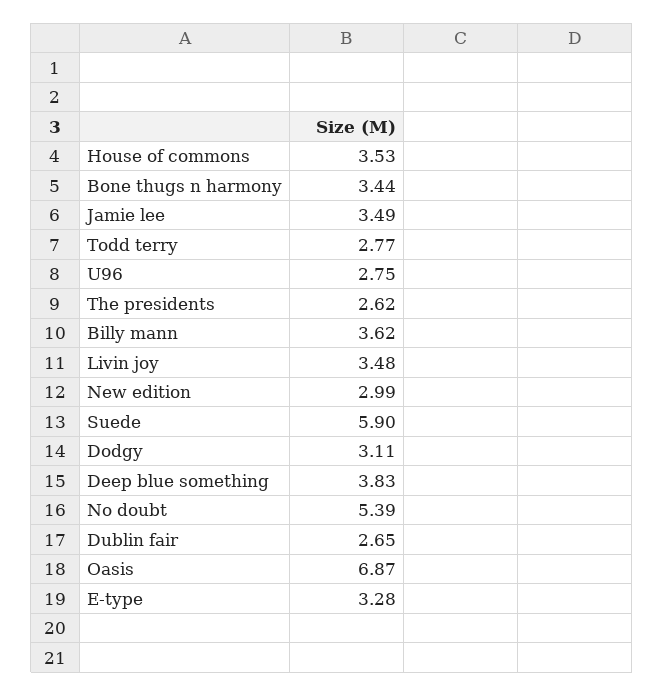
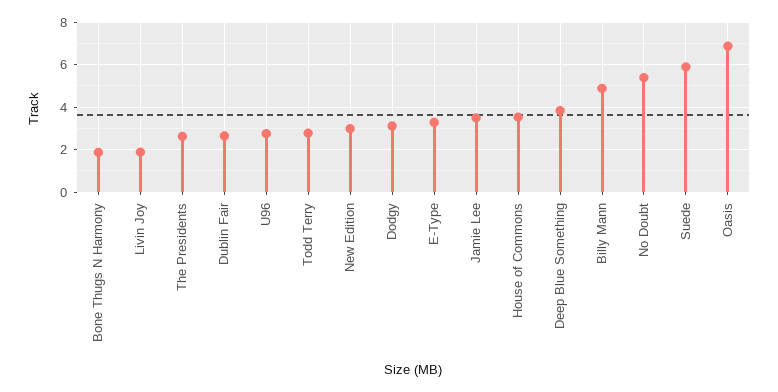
Bone thugs n harmony: 3.44 -> 2
Billy mann: 3.62 -> 5
Livin joy: 3.48 -> 2

